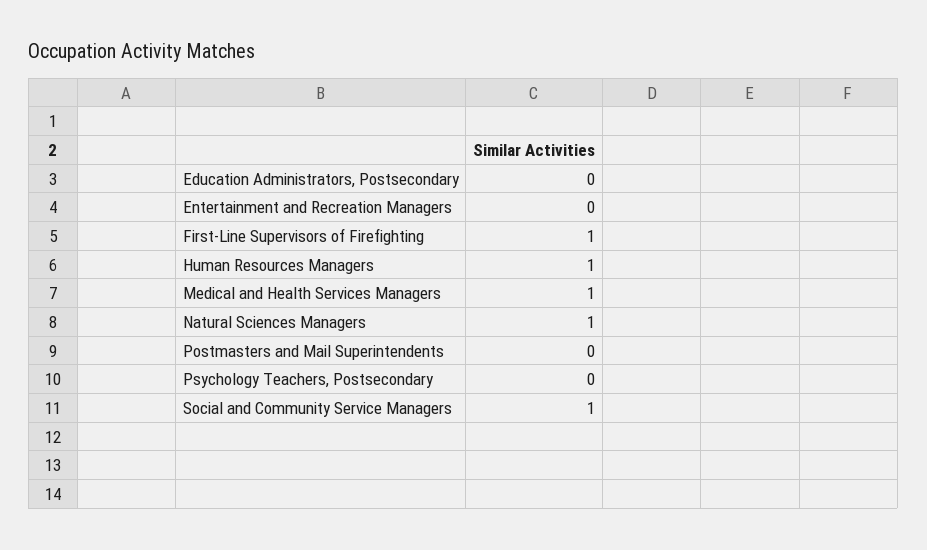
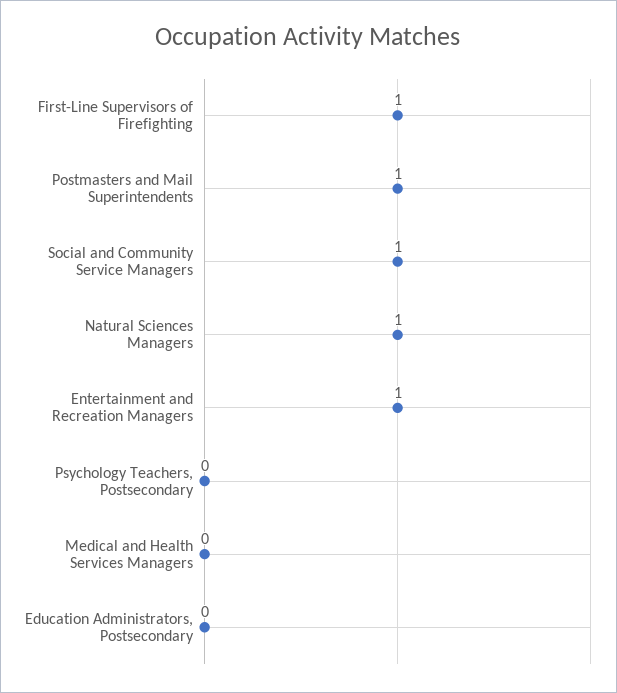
Entertainment and Recreation Managers: 0 -> 1
Human Resources Managers: 1 -> none
Medical and Health Services Managers: 1 -> 0
Postmasters and Mail Superintendents: 0 -> 1

